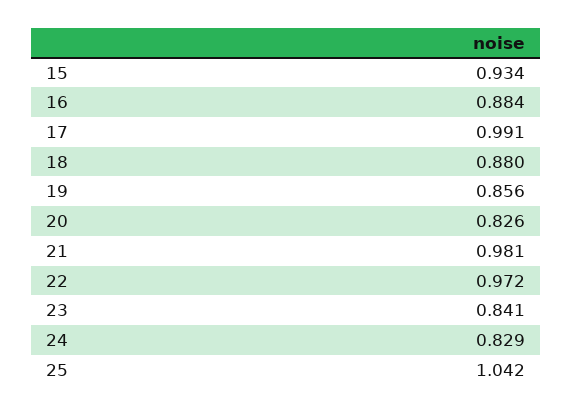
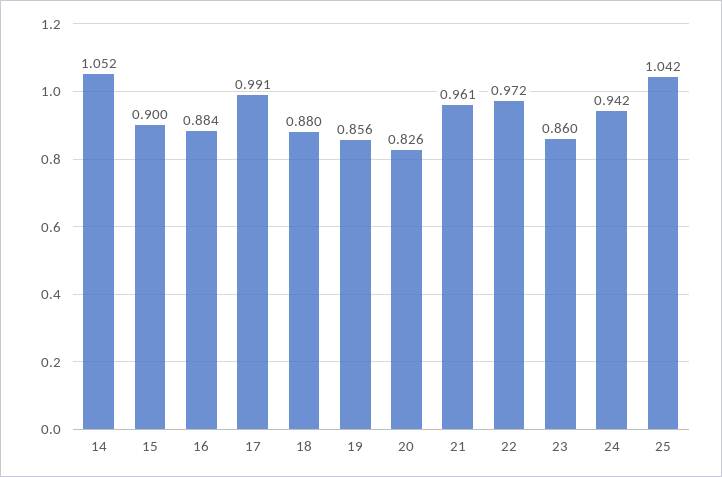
15: 0.934 -> 0.9
21: 0.981 -> 0.961
23: 0.841 -> 0.86
24: 0.829 -> 0.942
14: none -> 1.052

